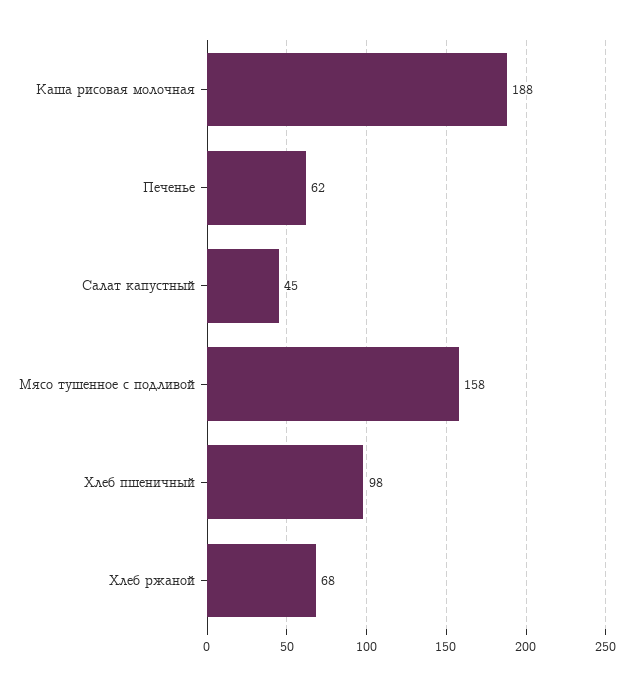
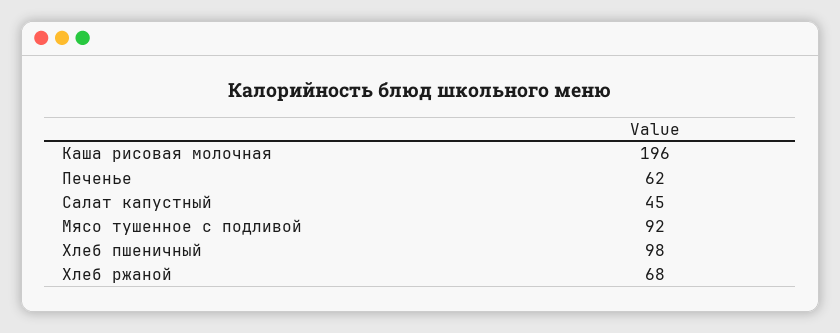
Каша рисовая молочная: 188 -> 196
Мясо тушенное с подливой: 158 -> 92

